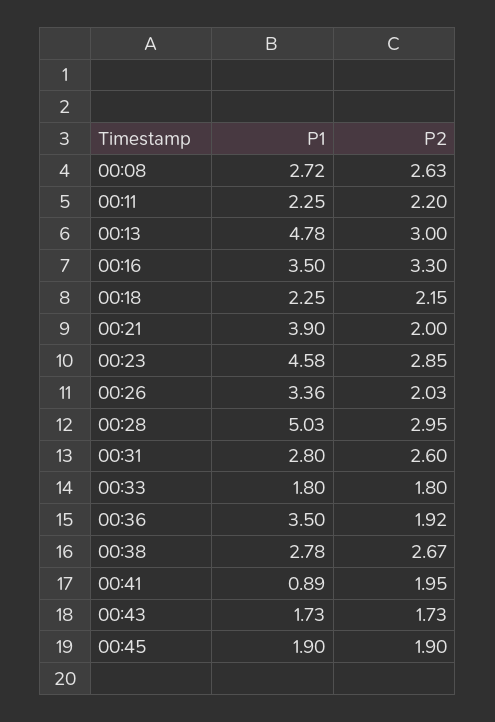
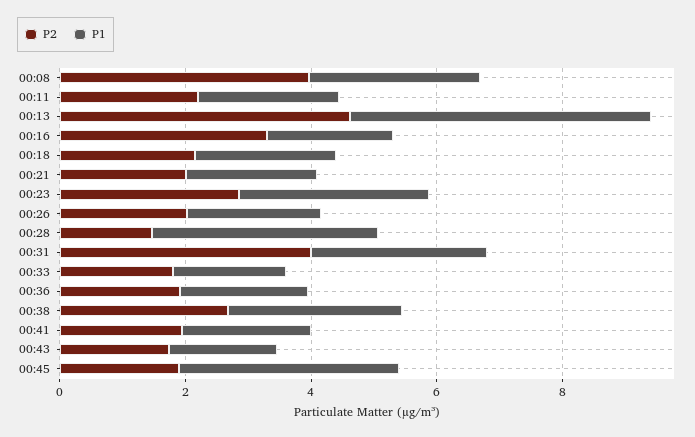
P2, 00:08: 2.63 -> 4
P2, 00:13: 3 -> 4.5
P1, 00:16: 3.5 -> 2
P1, 00:21: 3.9 -> 2
P1, 00:23: 4.58 -> 3
P1, 00:26: 3.36 -> 2
P1, 00:28: 5.03 -> 3.5
P2, 00:28: 2.95 -> 1.5
P2, 00:31: 2.6 -> 4
P1, 00:36: 3.5 -> 2
P1, 00:41: 0.89 -> 2
P1, 00:45: 1.9 -> 3.5

